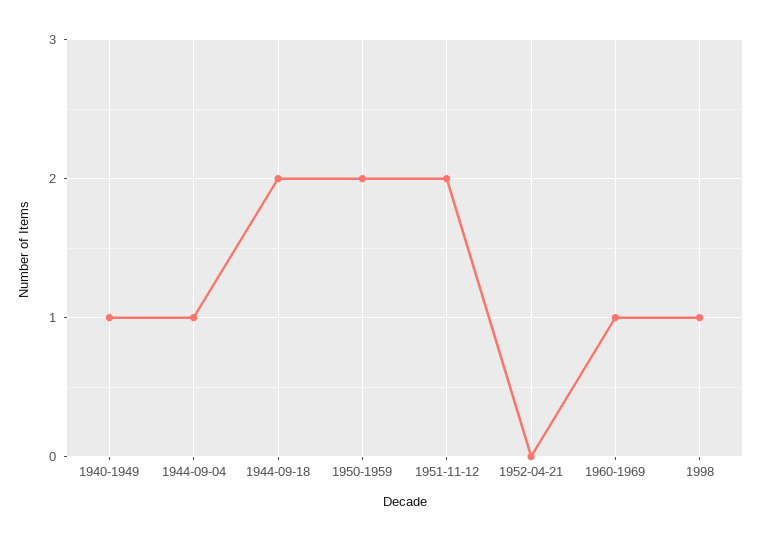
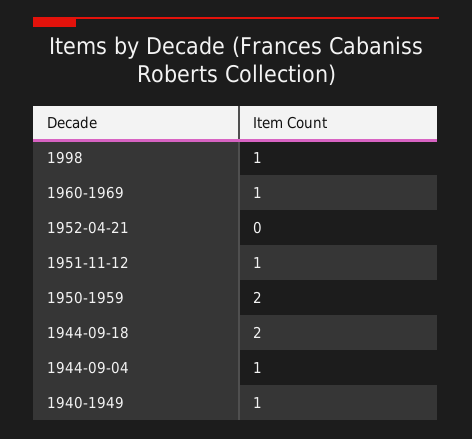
1951-11-12: 2 -> 1

